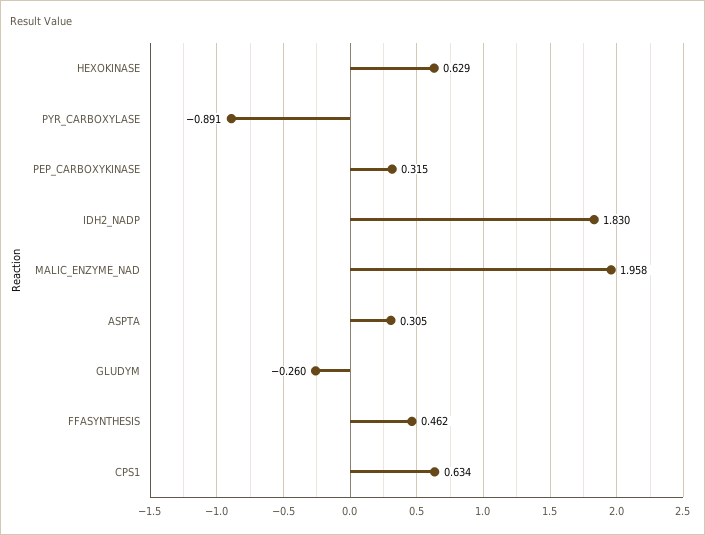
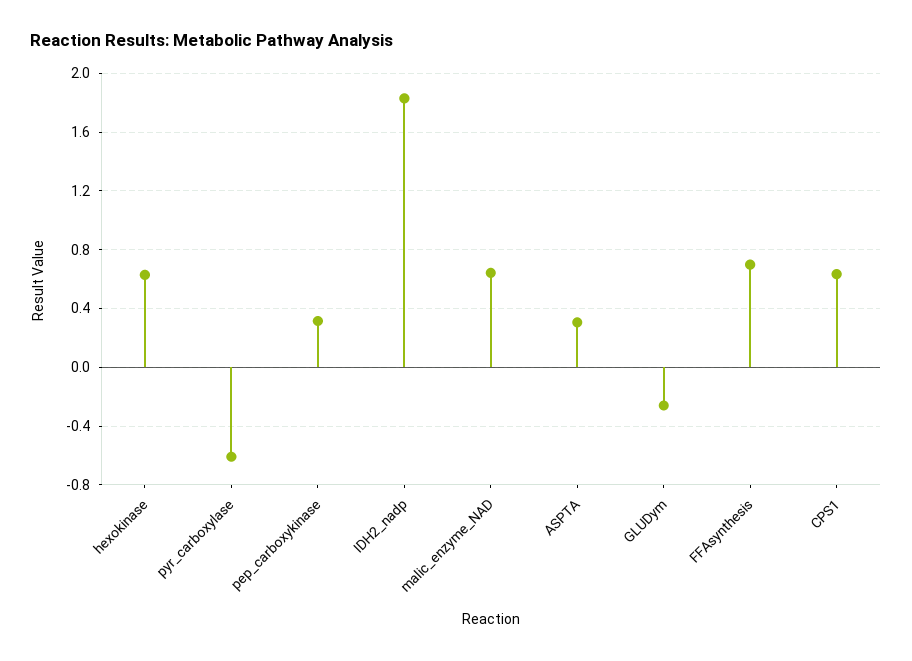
PYR_CARBOXYLASE: -0.891 -> -0.6
MALIC_ENZYME_NAD: 1.958 -> 0.65
FFASYNTHESIS: 0.462 -> 0.7

